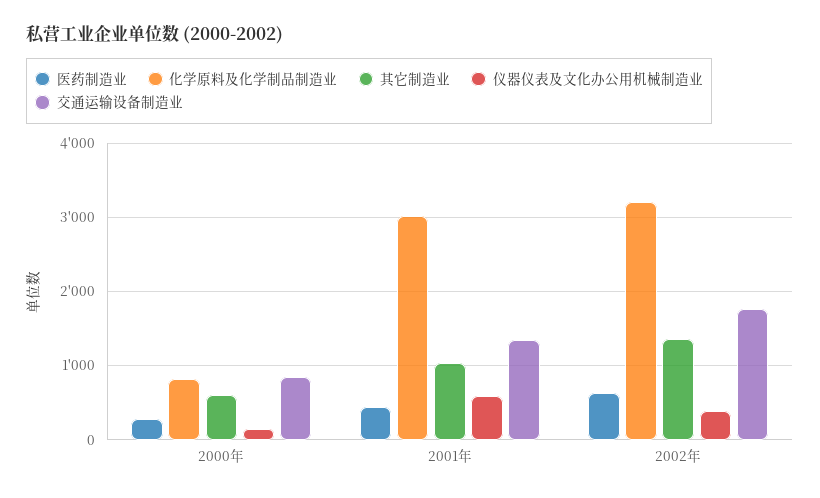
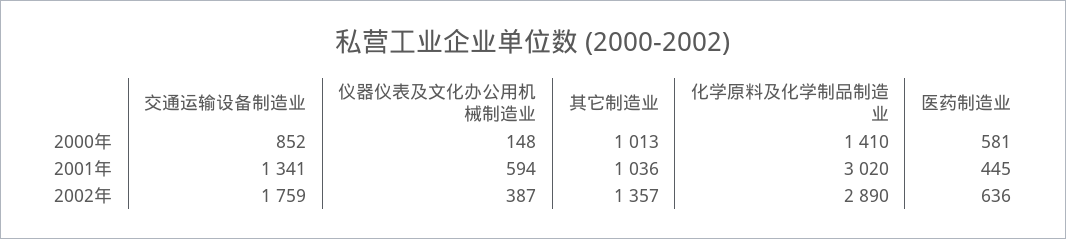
医药制造业, 2000年: 300 -> 581
化学原料及化学制品制造业, 2000年: 800 -> 1410
其它制造业, 2000年: 600 -> 1013
化学原料及化学制品制造业, 2002年: 3200 -> 2890

